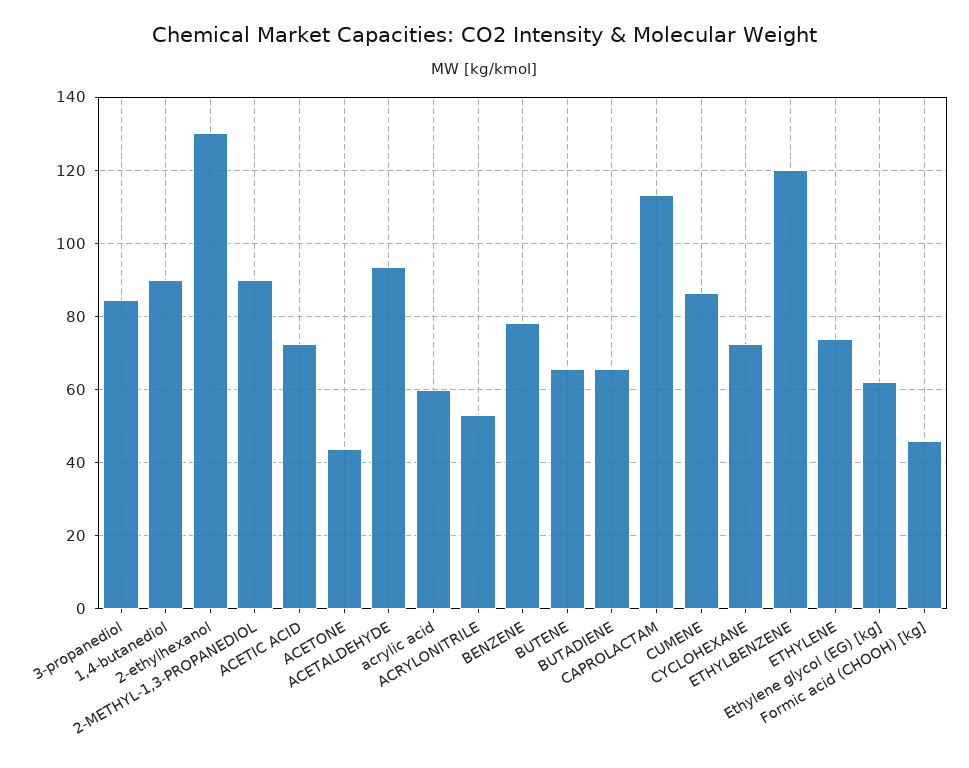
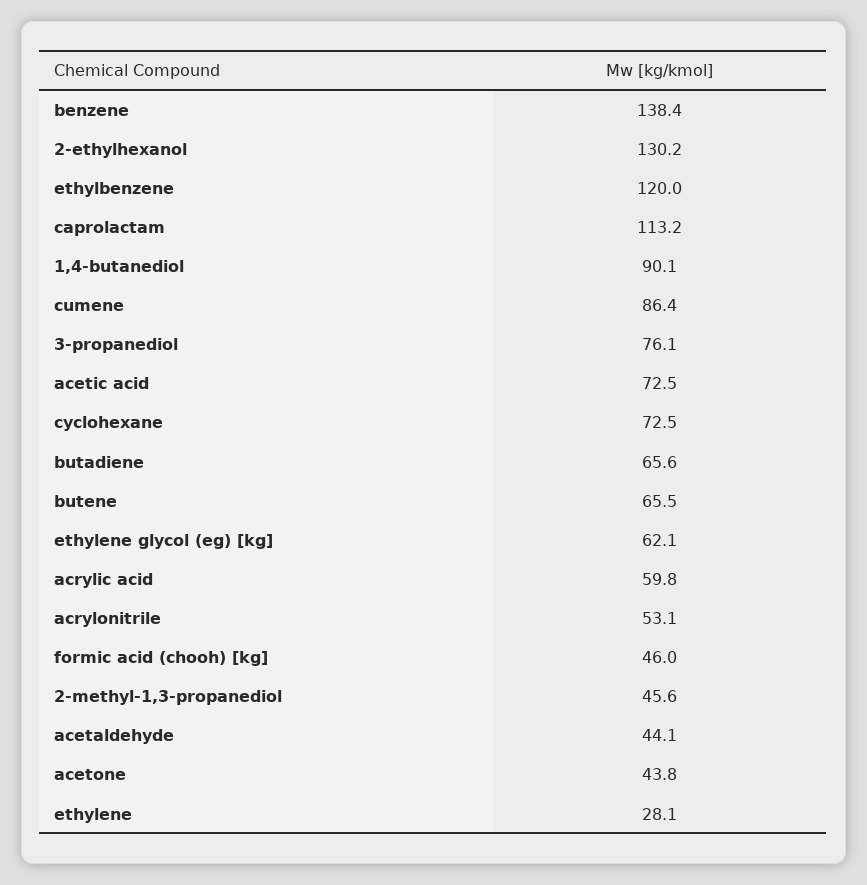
3-propanediol: 84 -> 76.1
2-METHYL-1,3-PROPANEDIOL: 90 -> 45.6
ACETALDEHYDE: 94 -> 44.1
BENZENE: 78 -> 138.4
ETHYLENE: 74 -> 28.1

